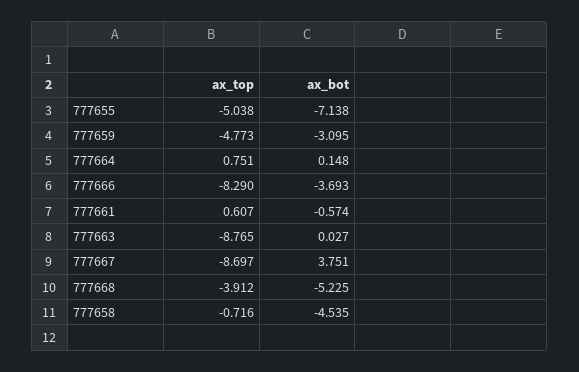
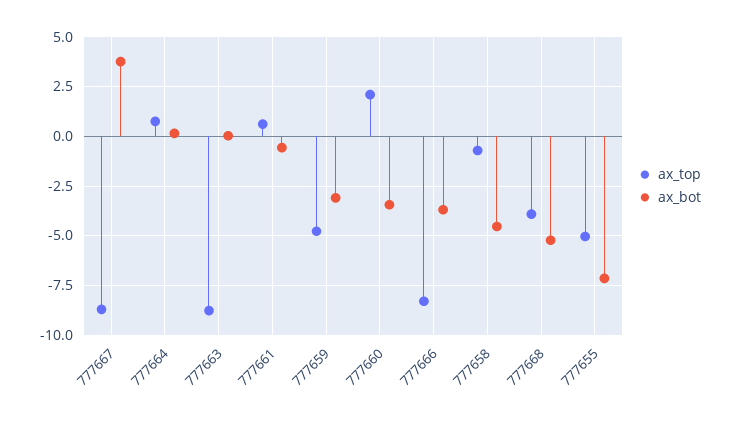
ax_top, 777660: none -> 2
ax_bot, 777660: none -> -3.5

